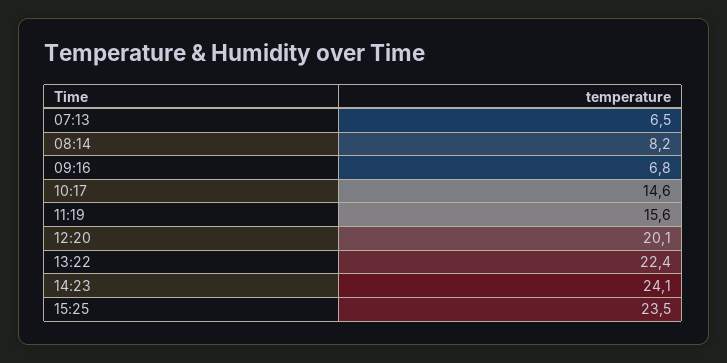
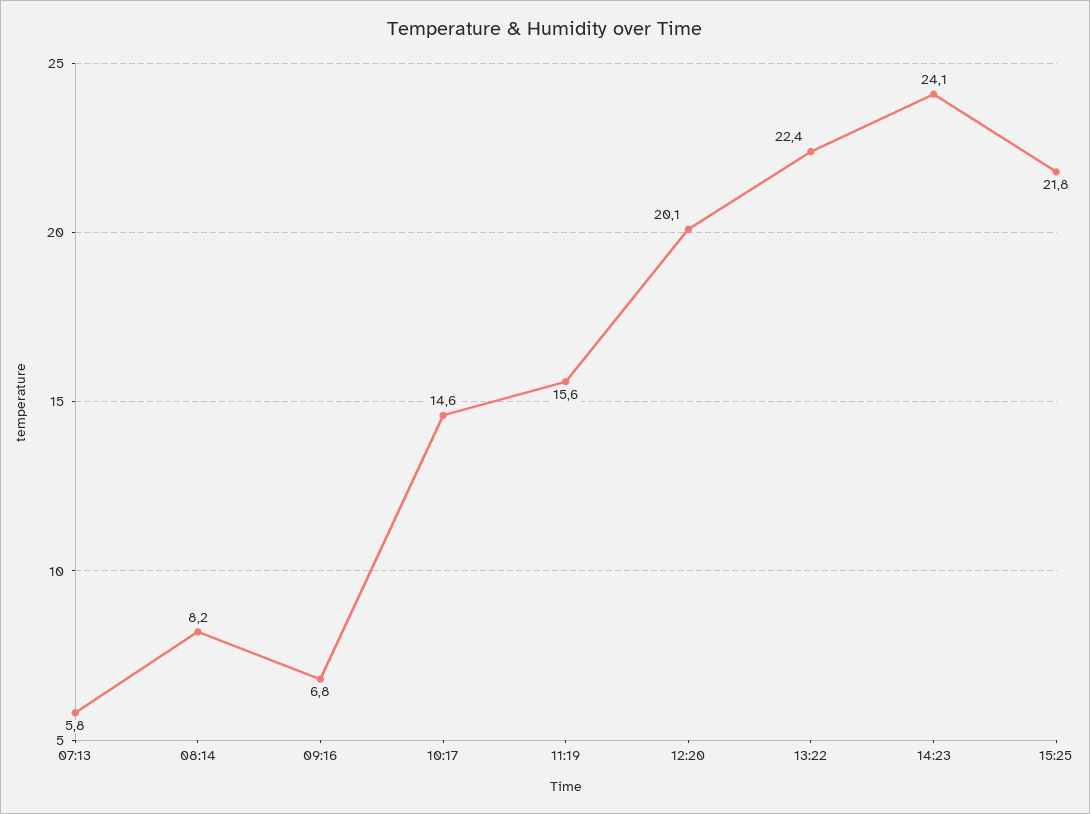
07:13: 6.5 -> 5.8
15:25: 23.5 -> 21.8

